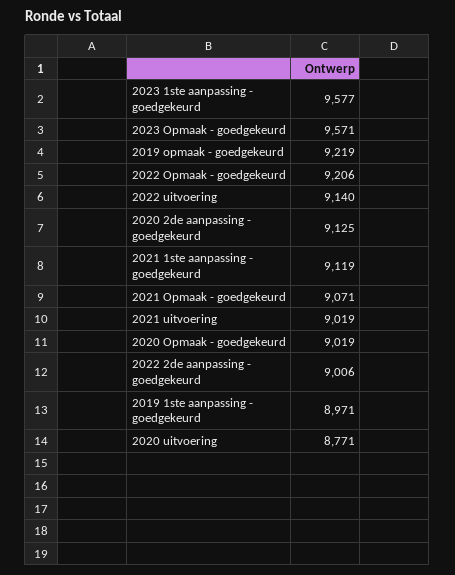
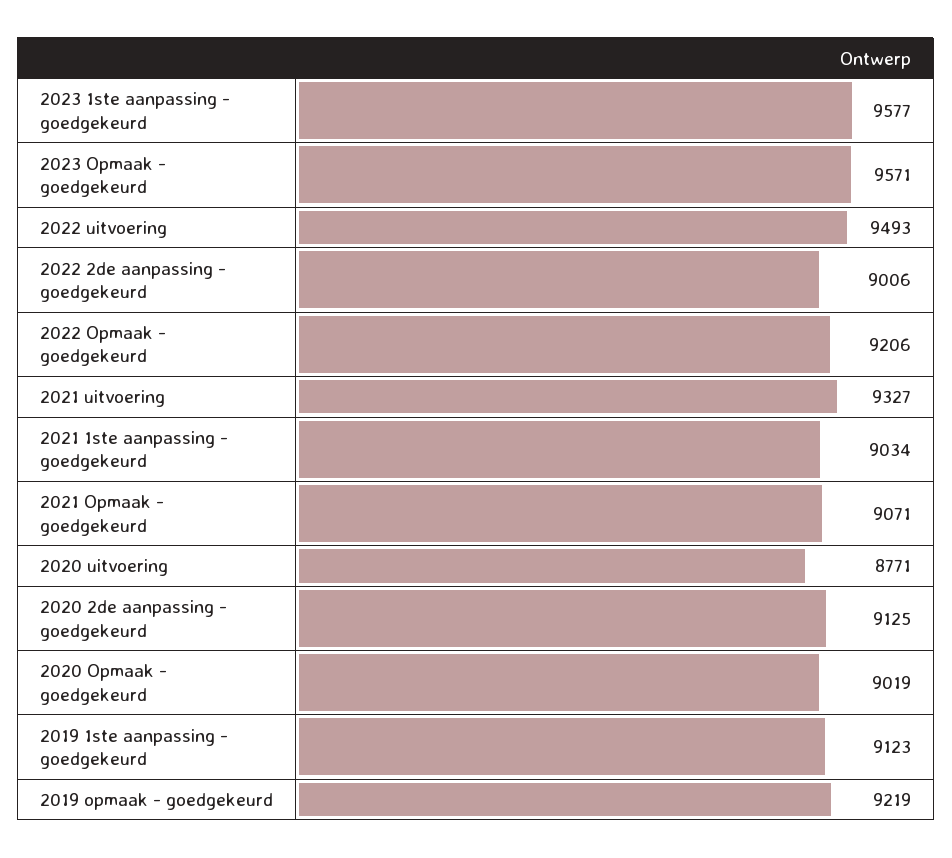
2022 uitvoering: 9140 -> 9493
2021 1ste aanpassing - goedgekeurd: 9119 -> 9034
2021 uitvoering: 9019 -> 9327
2019 1ste aanpassing - goedgekeurd: 8971 -> 9123

